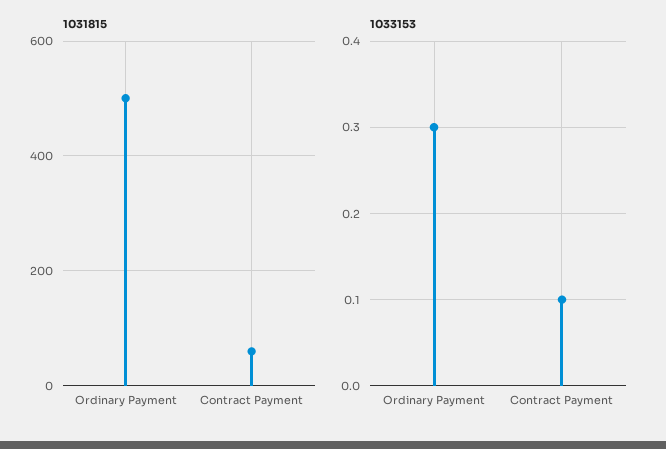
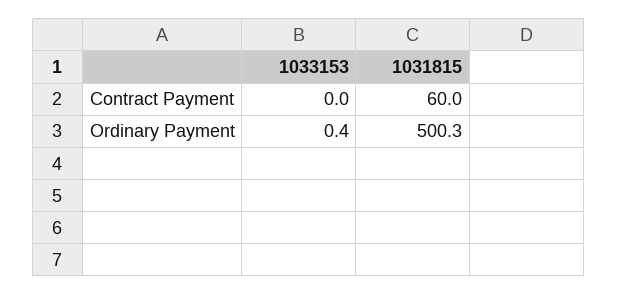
1033153, Ordinary Payment: 0.3 -> 0.4
1033153, Contract Payment: 0.1 -> 0

